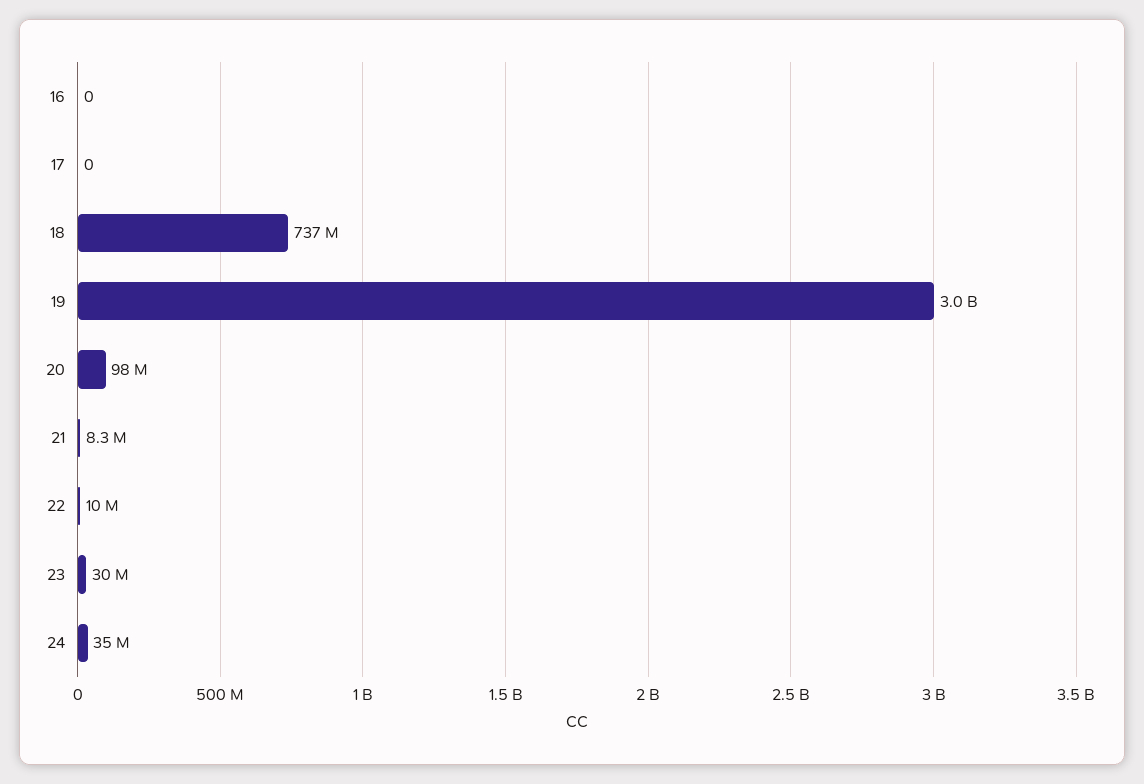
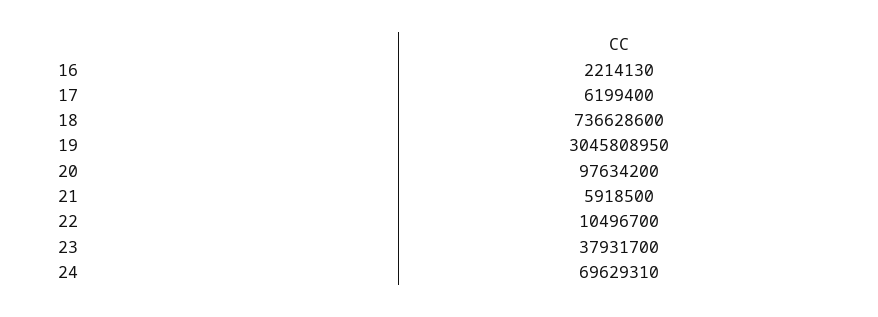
16: 0 -> 2214130
17: 0 -> 6199400
21: 8300000 -> 5918500
23: 30000000 -> 37931700
24: 35000000 -> 69629310

